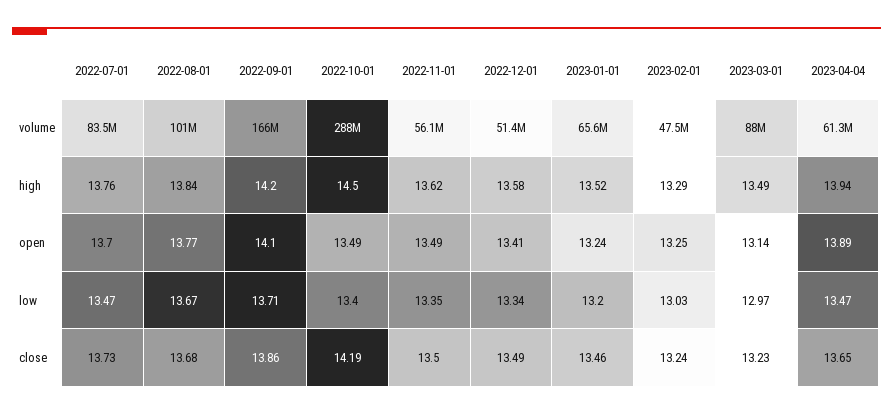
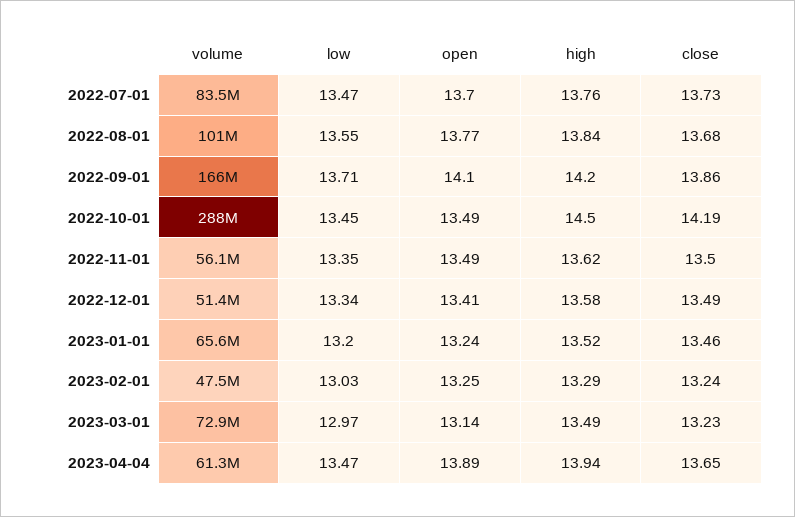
2023-03-01, volume: 88000000 -> 72900000
2022-08-01, low: 13.67 -> 13.55
2022-10-01, low: 13.4 -> 13.45

